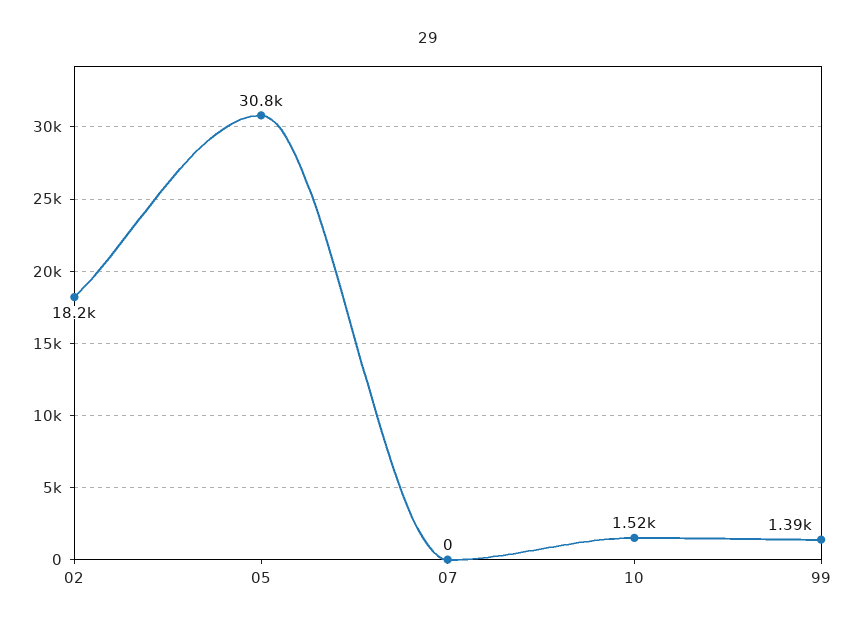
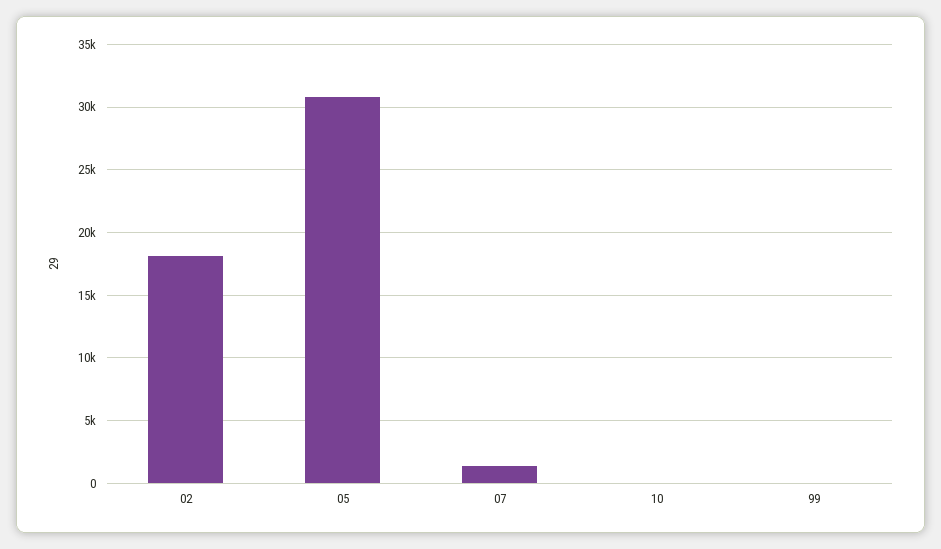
07: 0 -> 1500
10: 1520 -> 0
99: 1390 -> 0

